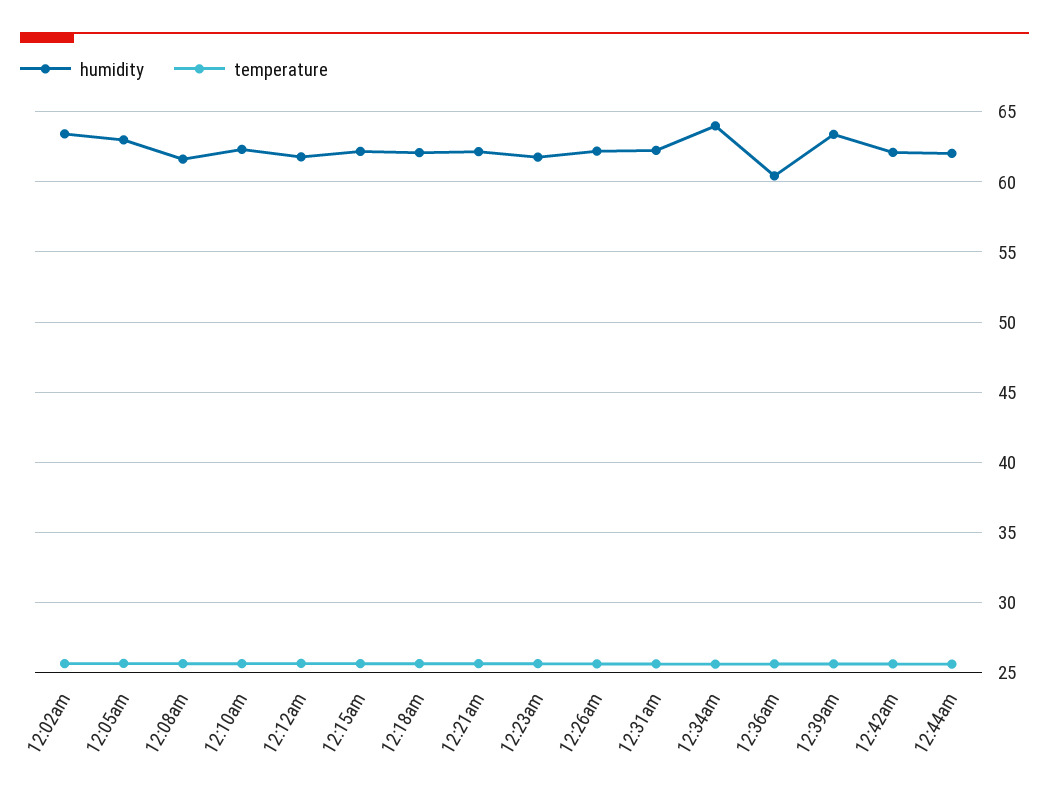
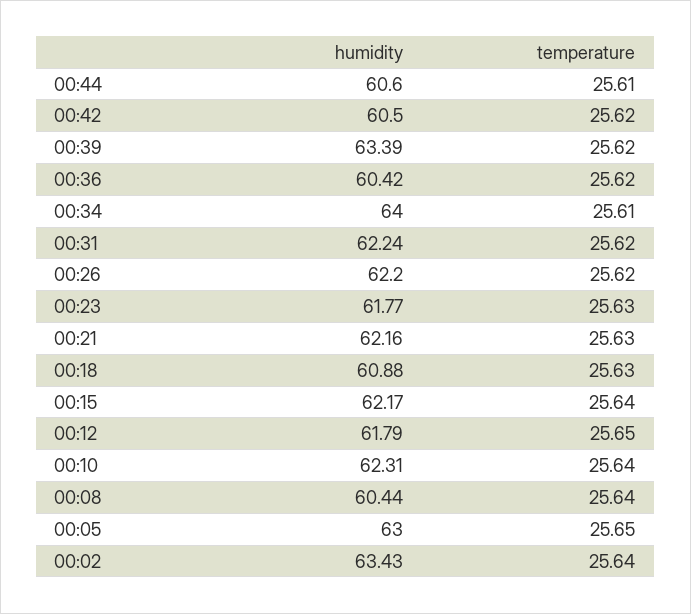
humidity, 12:08am: 61.5 -> 60.44
humidity, 12:18am: 62 -> 60.88
humidity, 12:42am: 62 -> 60.5
humidity, 12:44am: 62 -> 60.6

